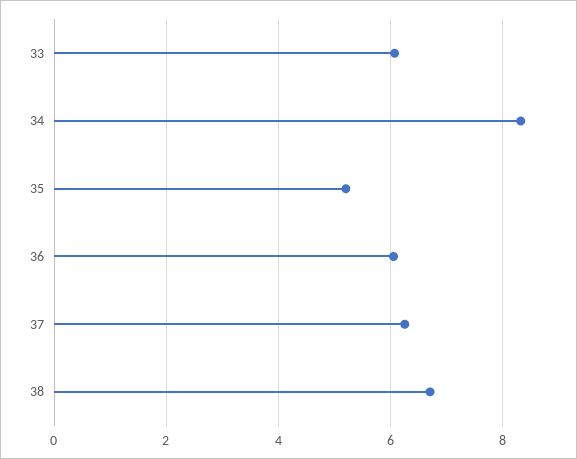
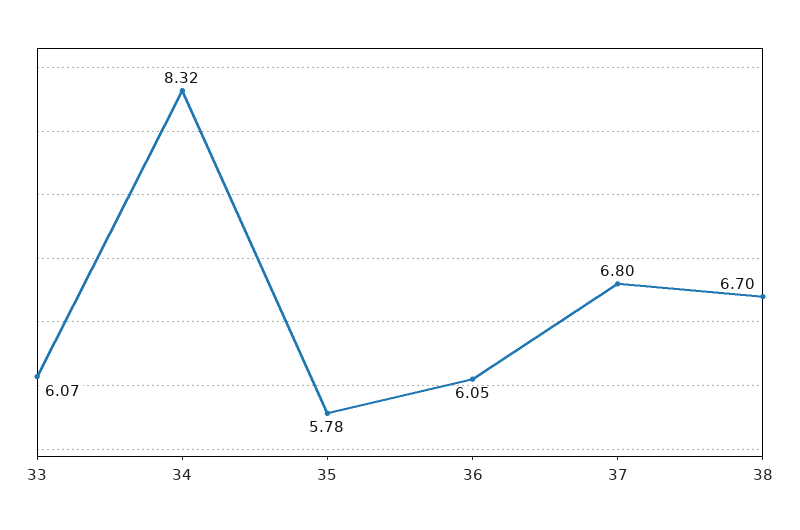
35: 5.2 -> 5.78
37: 6.2 -> 6.8

